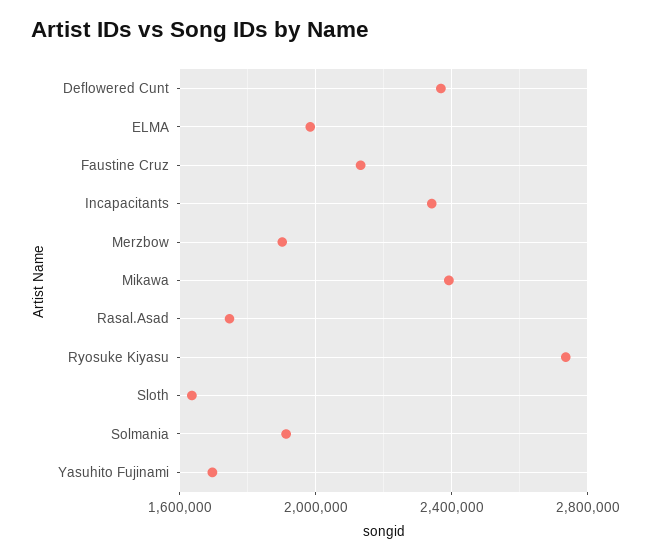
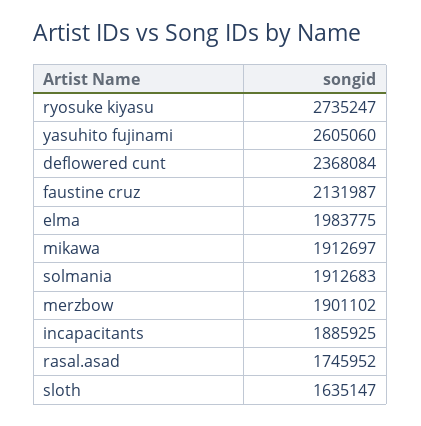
Incapacitants: 2350000 -> 1885925
Mikawa: 2400000 -> 1912697
Yasuhito Fujinami: 1700000 -> 2605060

